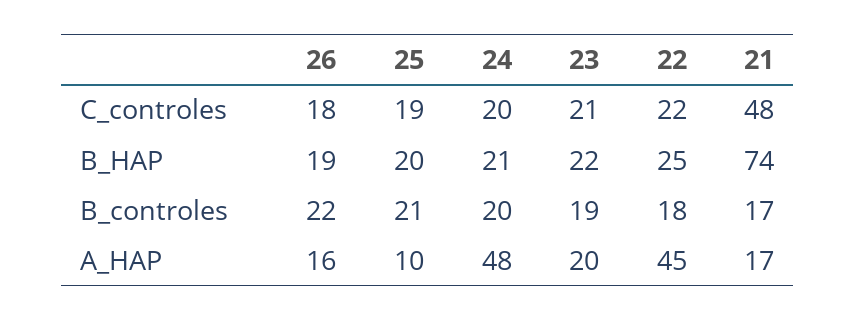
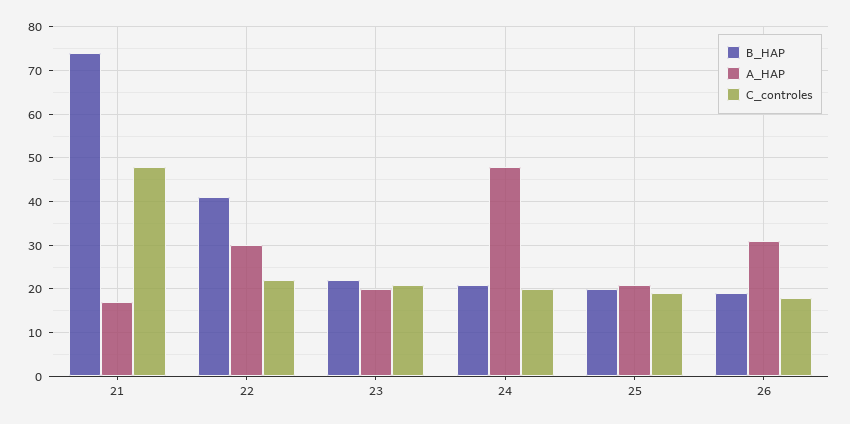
B_HAP, 22: 25 -> 40
B_controles, 26: 22 -> none
B_controles, 25: 21 -> none
B_controles, 24: 20 -> none
B_controles, 23: 19 -> none
B_controles, 22: 18 -> none
B_controles, 21: 17 -> none
A_HAP, 26: 16 -> 30
A_HAP, 25: 10 -> 20
A_HAP, 22: 45 -> 30

